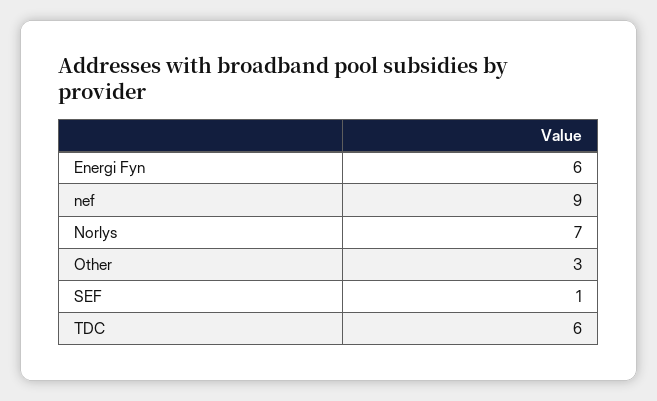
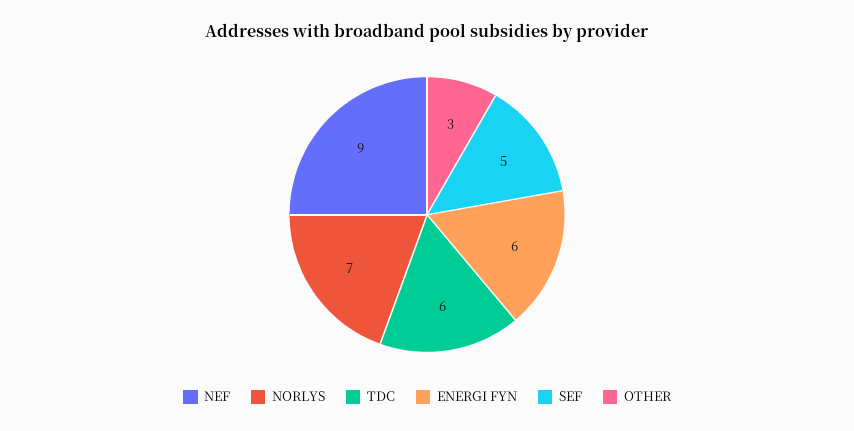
SEF: 1 -> 5

